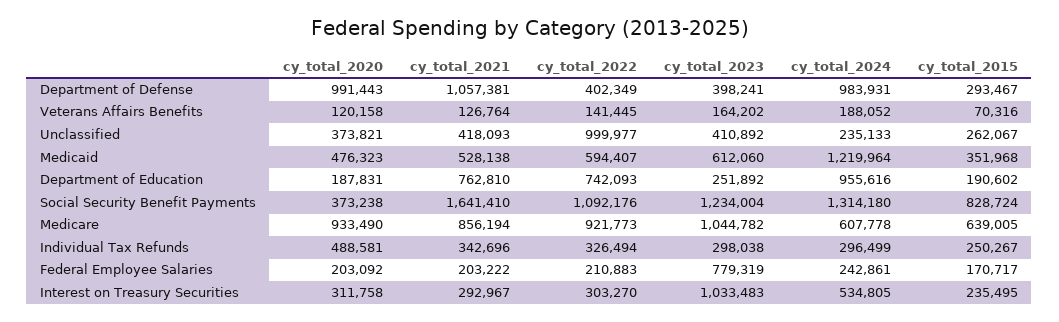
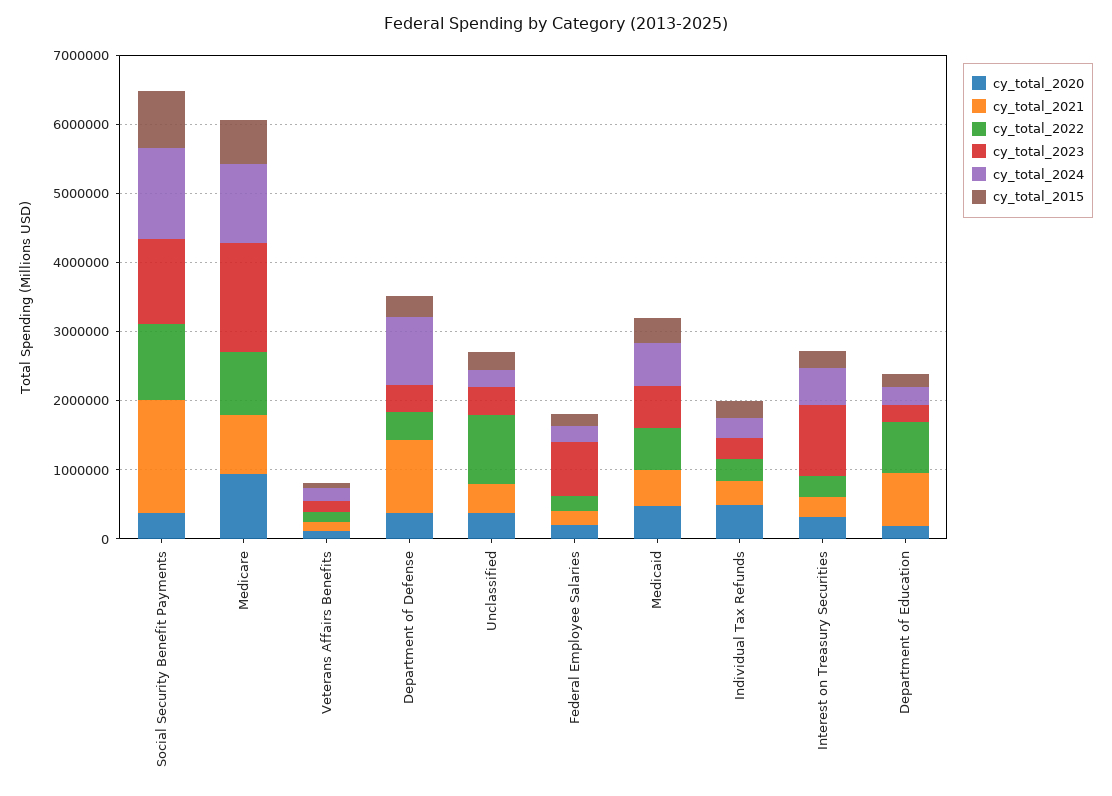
cy_total_2020, Department of Defense: 991443 -> 400000
cy_total_2024, Medicaid: 1219964 -> 600000
cy_total_2024, Department of Education: 955616 -> 200000
cy_total_2023, Medicare: 1044782 -> 1600000
cy_total_2024, Medicare: 607778 -> 1200000

